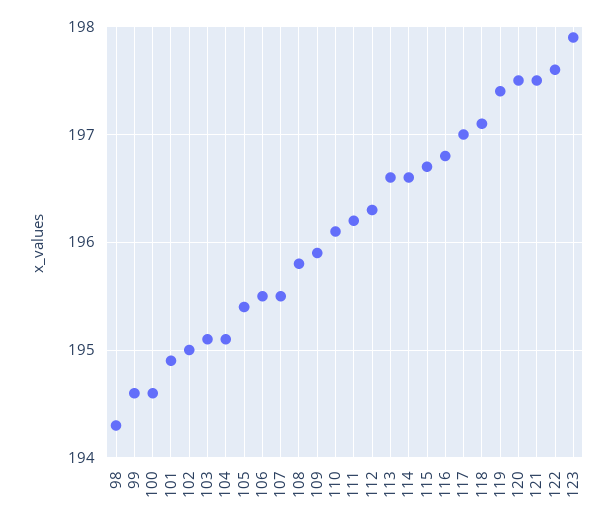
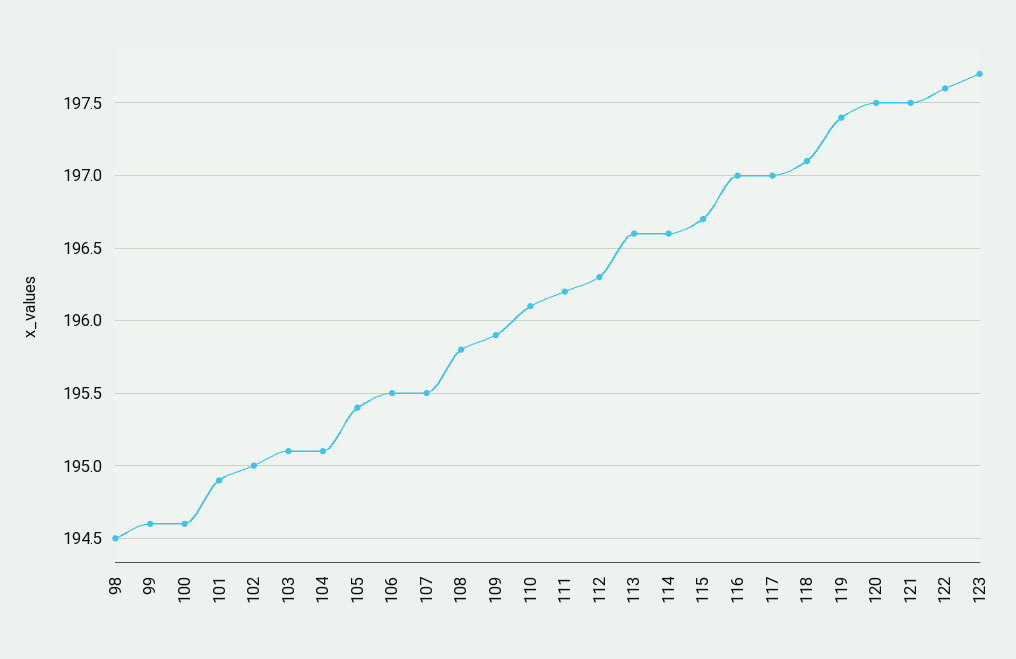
98: 194.3 -> 194.5
116: 196.8 -> 197
123: 197.9 -> 197.7

